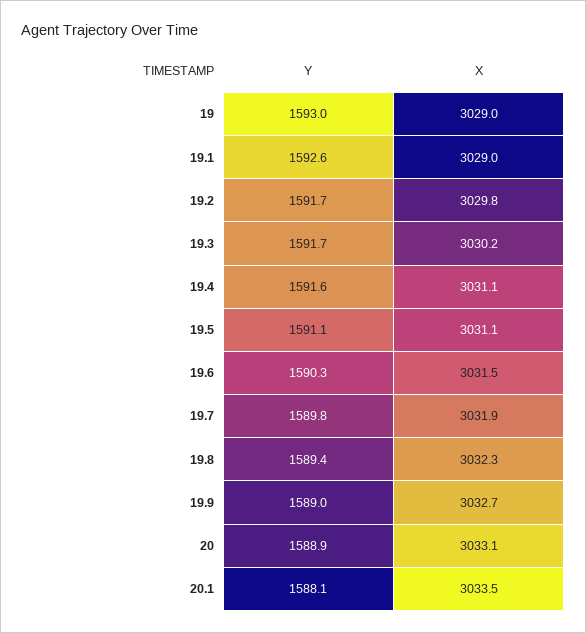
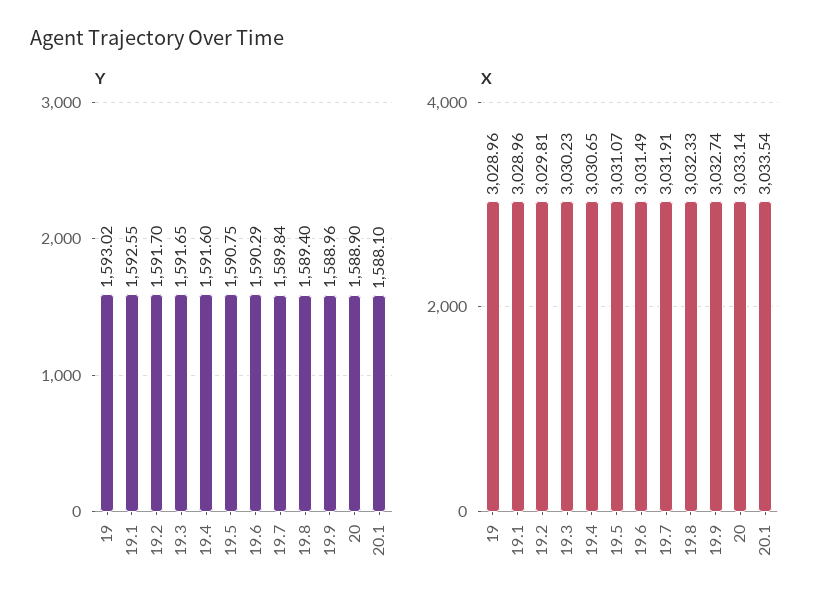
X, 19.4: 3031.1 -> 3030.65
Y, 19.5: 1591.1 -> 1590.75

